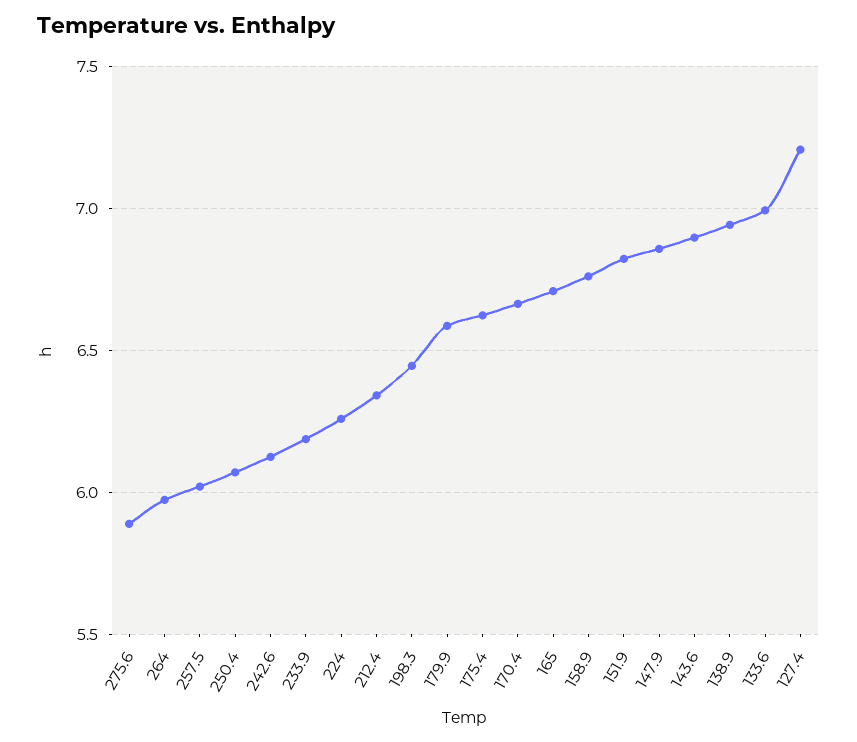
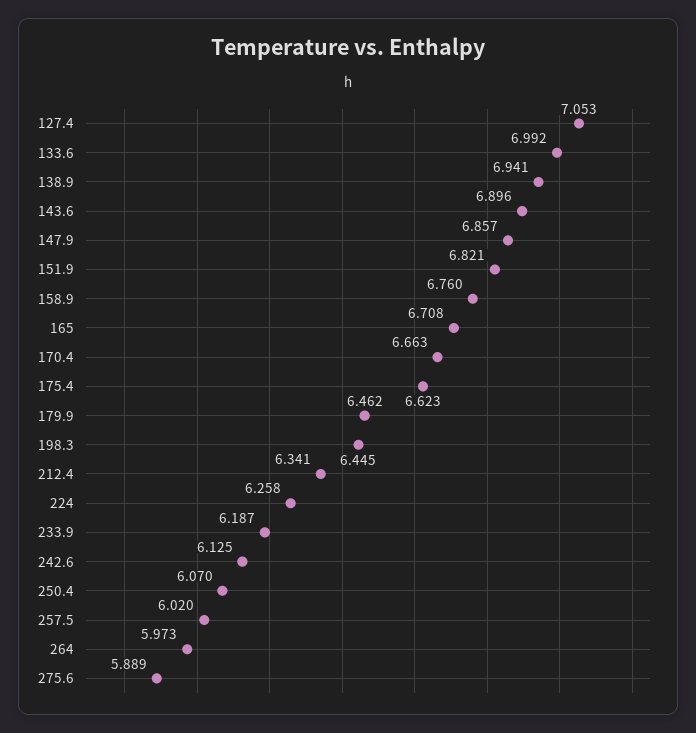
179.9: 6.6 -> 6.462
127.4: 7.2 -> 7.053

